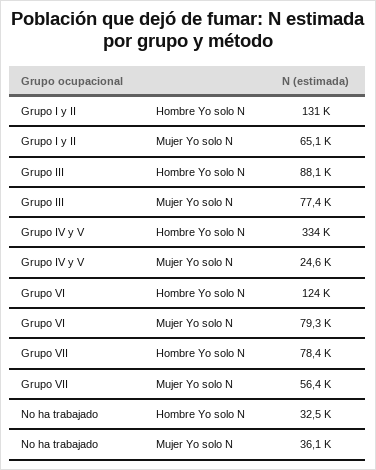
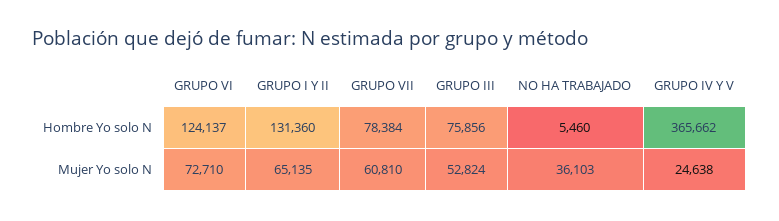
Grupo III, Hombre Yo solo N: 88100 -> 75856
Grupo III, Mujer Yo solo N: 77400 -> 52824
Grupo IV y V, Hombre Yo solo N: 334000 -> 365662
Grupo VI, Mujer Yo solo N: 79300 -> 72710
Grupo VII, Mujer Yo solo N: 56400 -> 60810
No ha trabajado, Hombre Yo solo N: 32500 -> 5460

